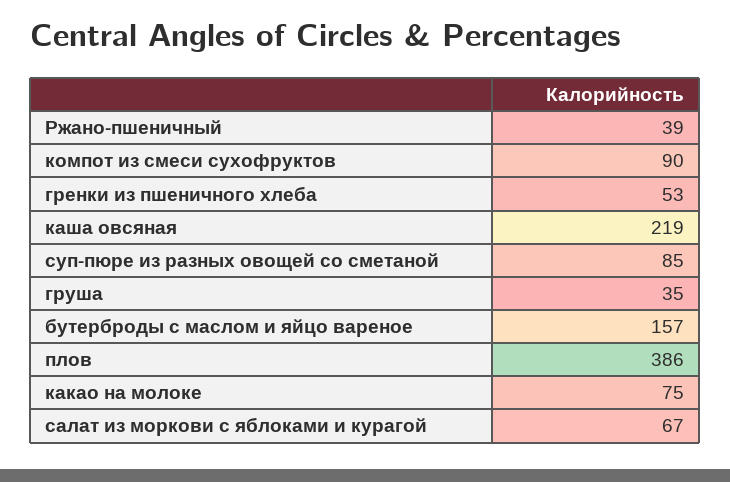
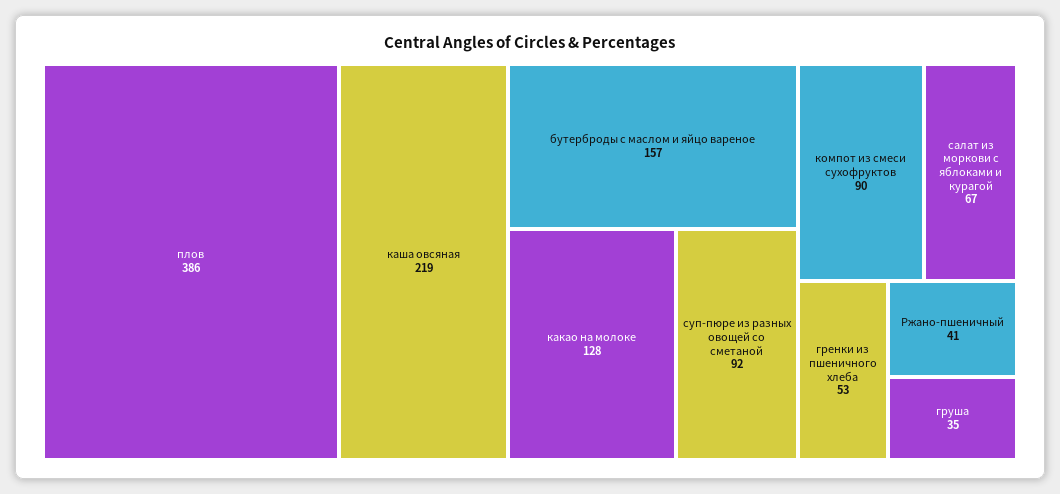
Ржано-пшеничный: 39 -> 41
суп-пюре из разных овощей со сметаной: 85 -> 92
какао на молоке: 75 -> 128

